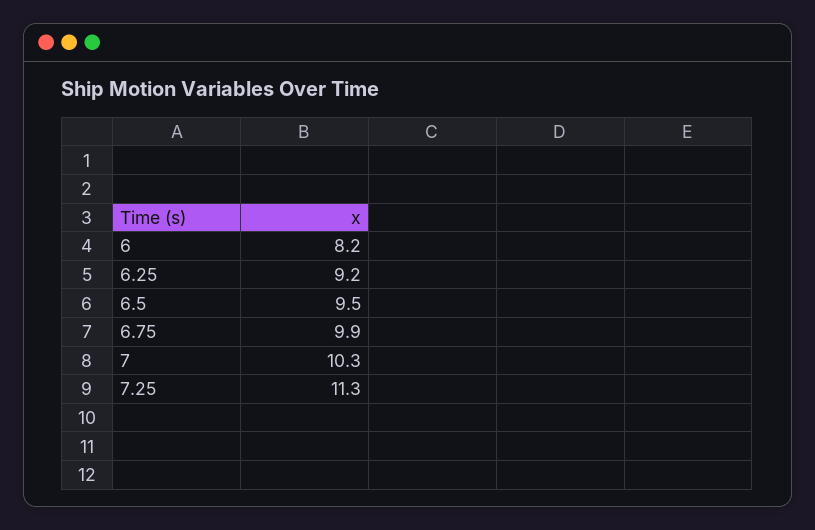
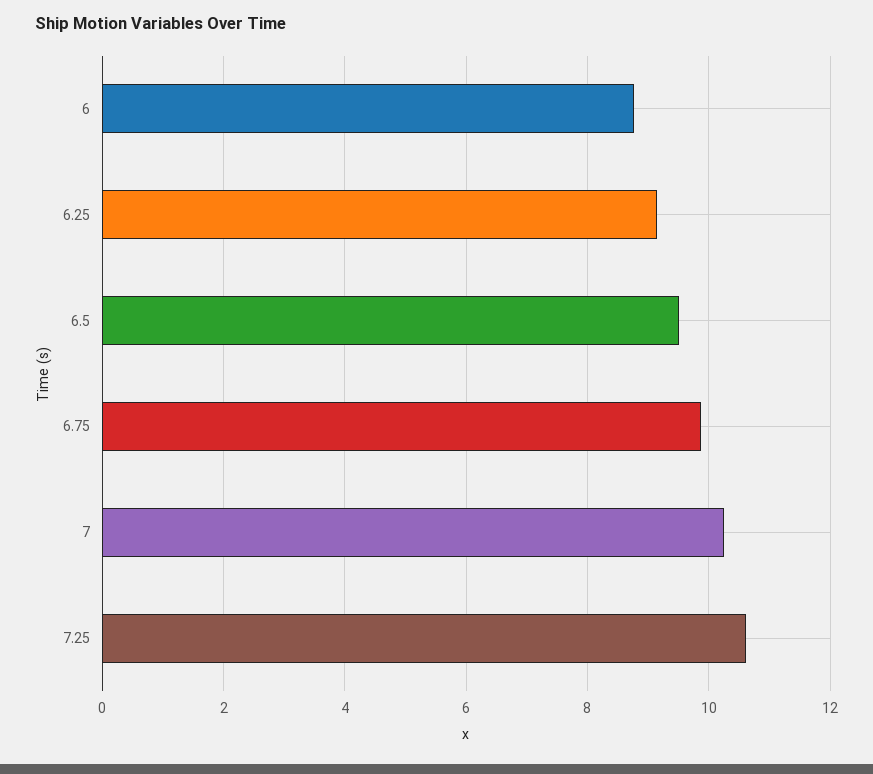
6: 8.2 -> 8.8
7.25: 11.3 -> 10.6

